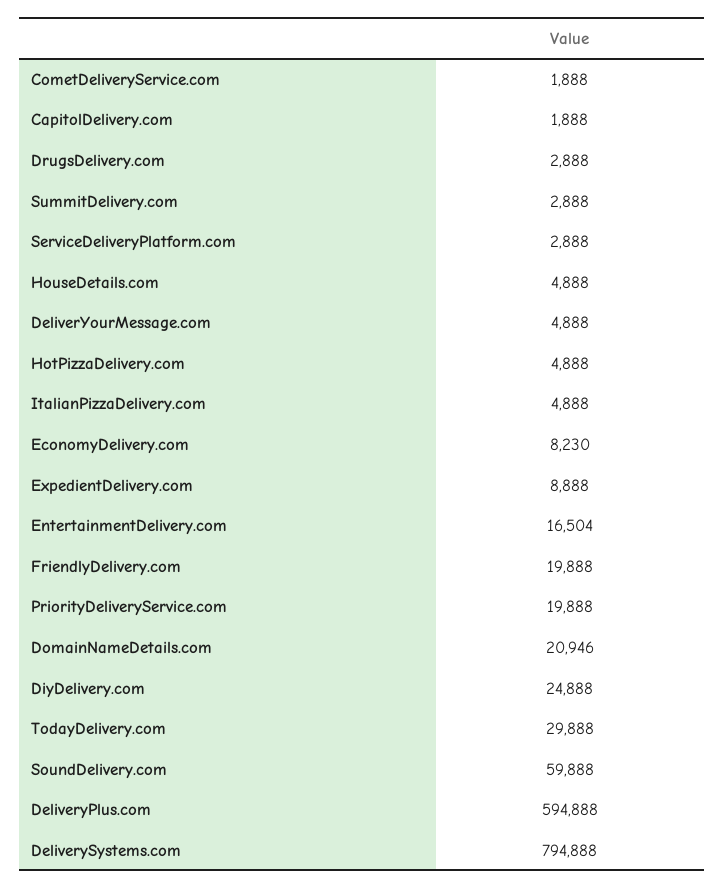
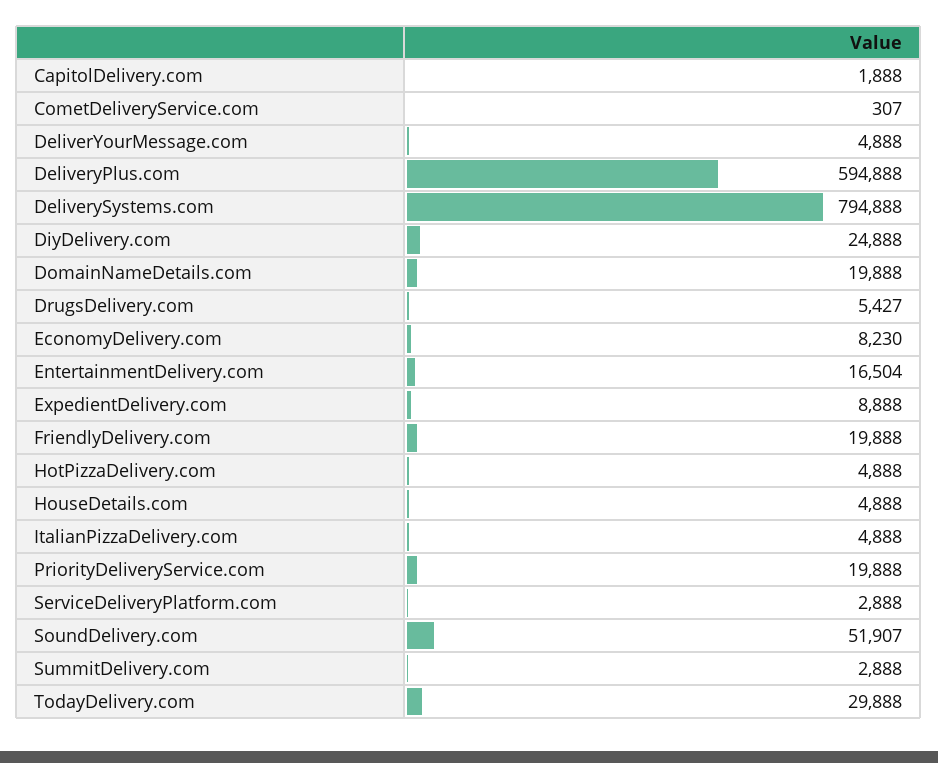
CometDeliveryService.com: 1888 -> 307
DrugsDelivery.com: 2888 -> 5427
DomainNameDetails.com: 20946 -> 19888
SoundDelivery.com: 59888 -> 51907

